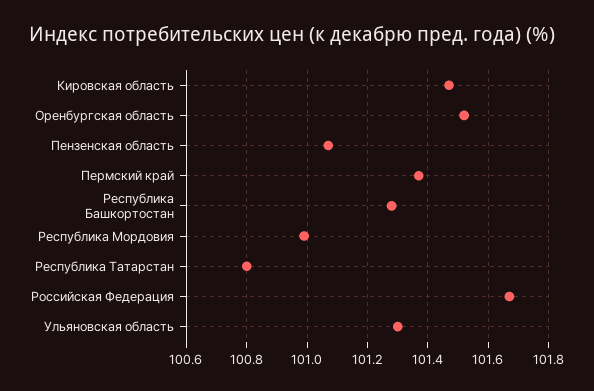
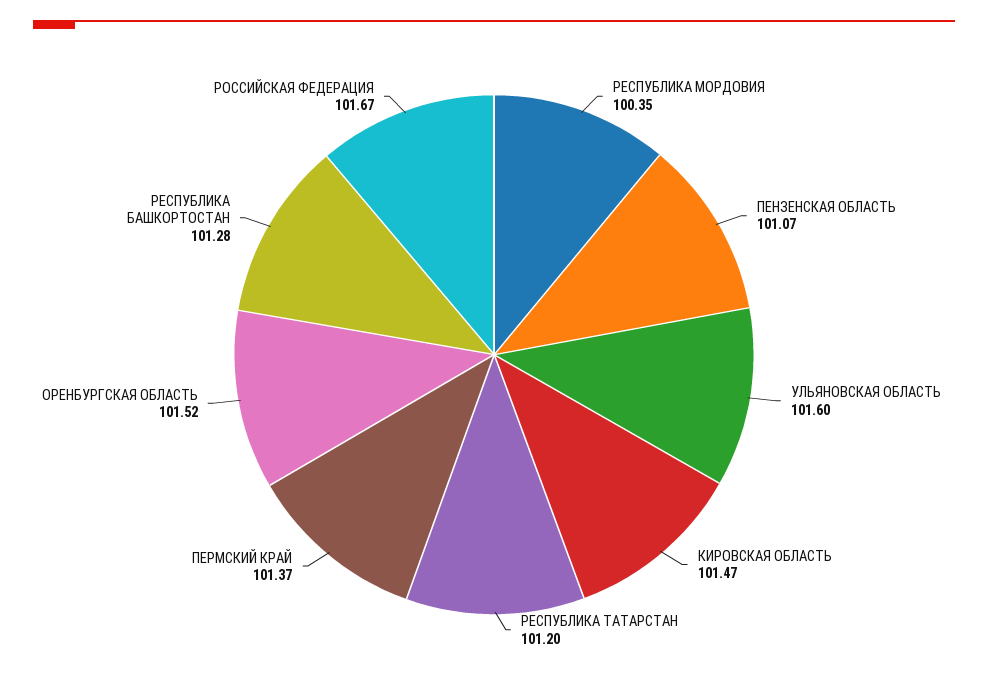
Республика Мордовия: 101 -> 100.35
Республика Татарстан: 100.8 -> 101.2
Ульяновская область: 101.3 -> 101.6

